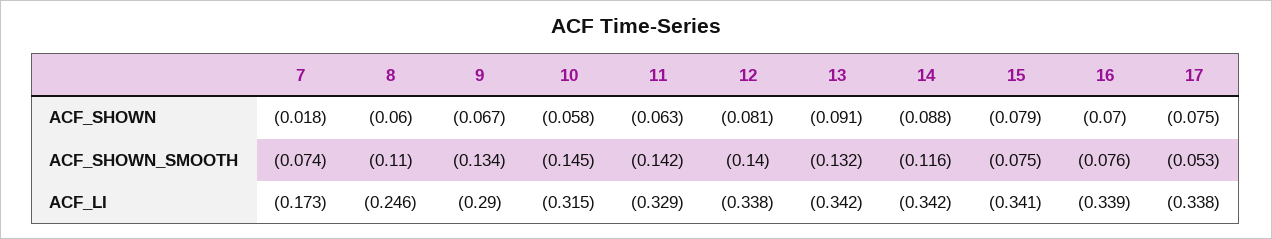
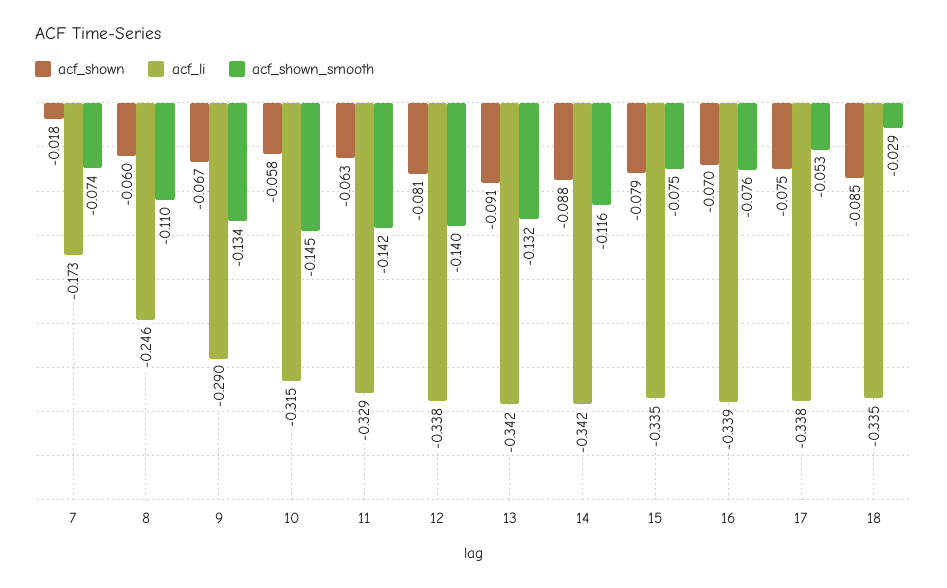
ACF_LI, 15: -0.341 -> -0.335
ACF_SHOWN, 18: none -> -0.085
ACF_LI, 18: none -> -0.335
ACF_SHOWN_SMOOTH, 18: none -> -0.029

